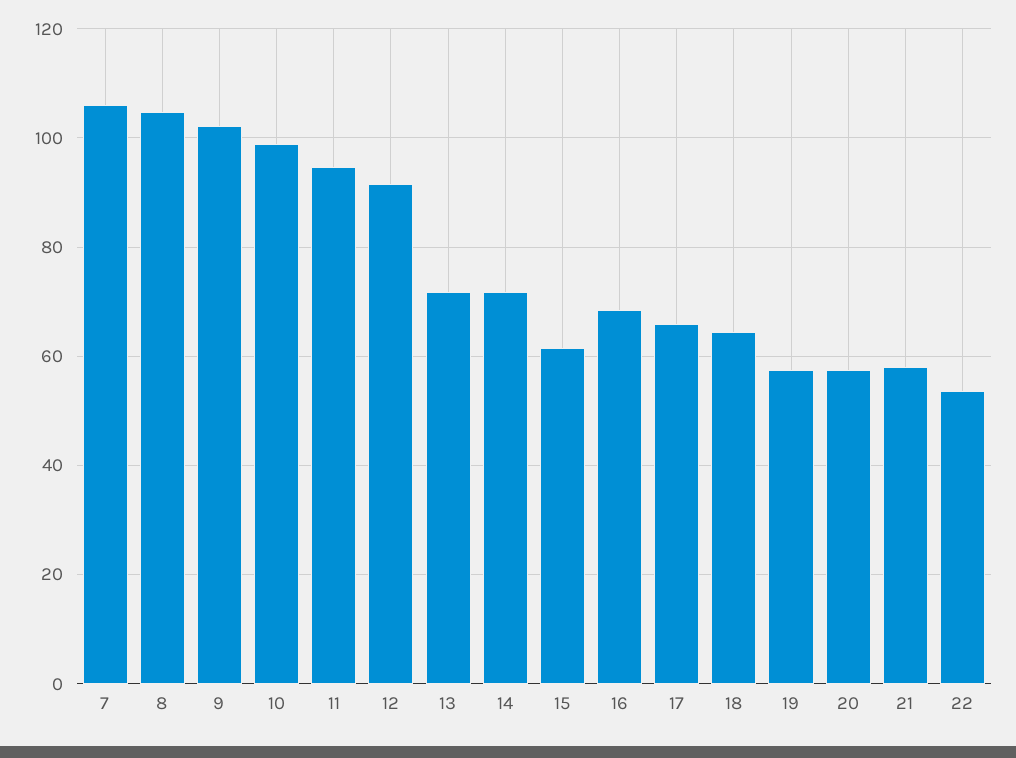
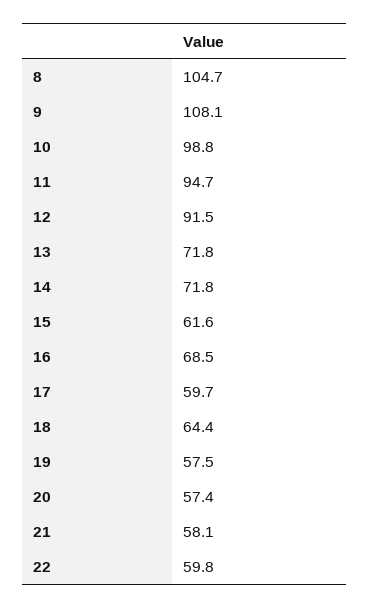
7: 106 -> none
9: 102 -> 108.1
17: 66 -> 59.7
22: 54 -> 59.8

